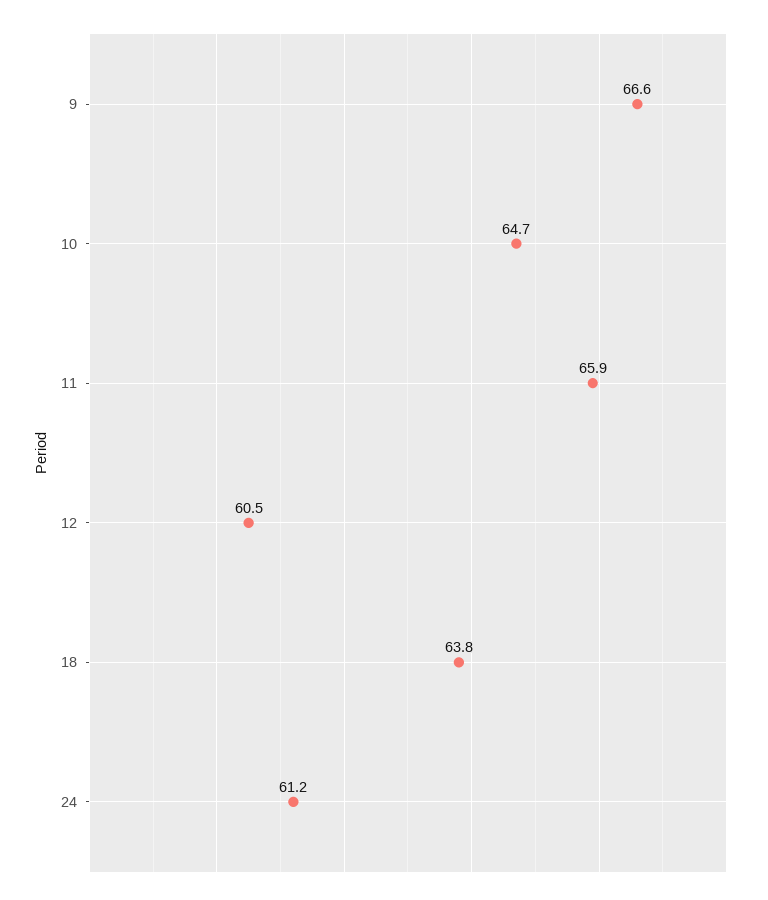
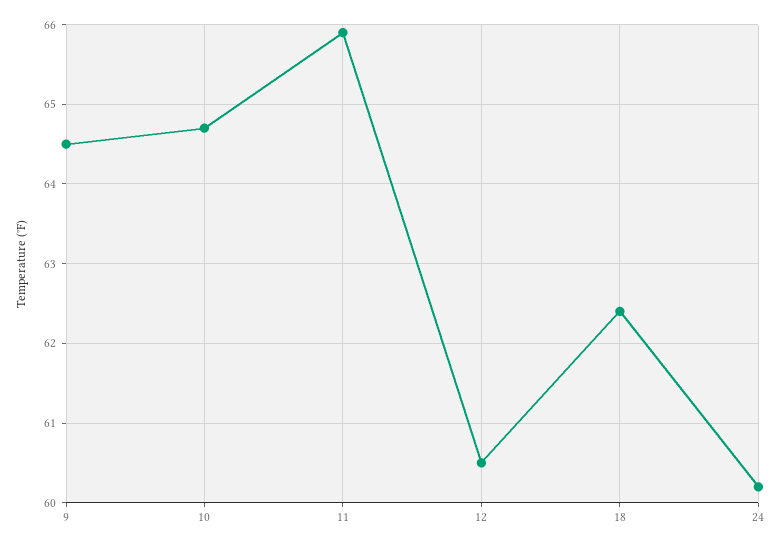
9: 66.6 -> 64.5
18: 63.8 -> 62.4
24: 61.2 -> 60.2

